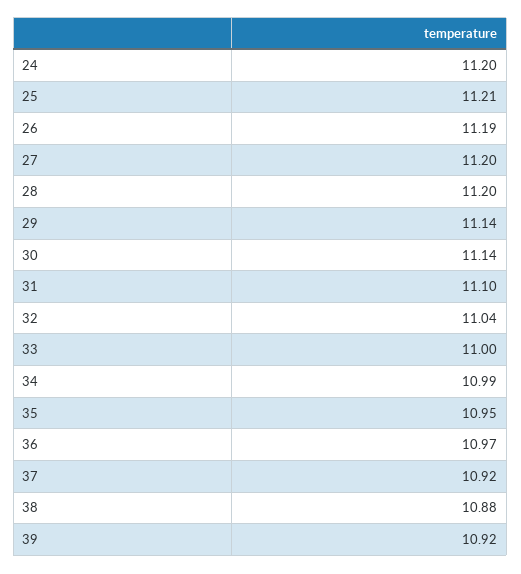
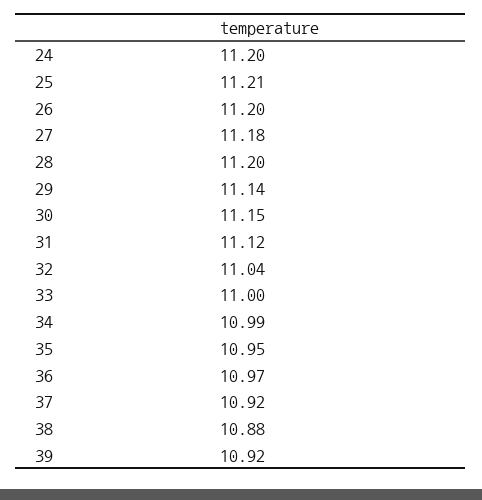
26: 11.19 -> 11.2
27: 11.2 -> 11.18
30: 11.14 -> 11.15
31: 11.1 -> 11.12

